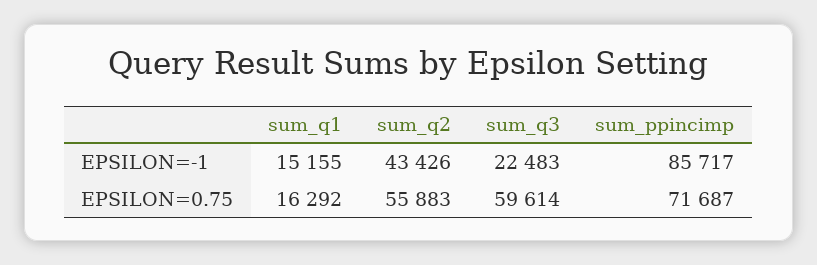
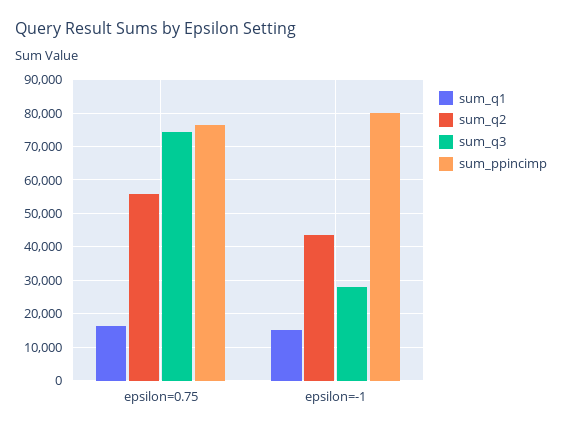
sum_q3, EPSILON=-1: 22483 -> 28000
sum_ppincimp, EPSILON=-1: 85717 -> 80000
sum_q3, EPSILON=0.75: 59614 -> 74000
sum_ppincimp, EPSILON=0.75: 71687 -> 76000

